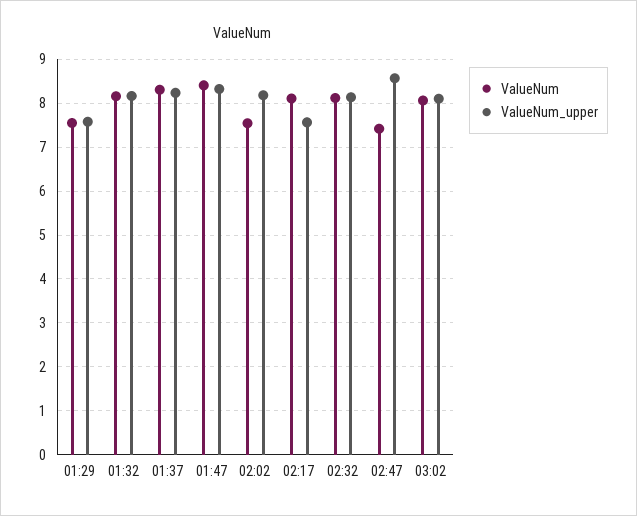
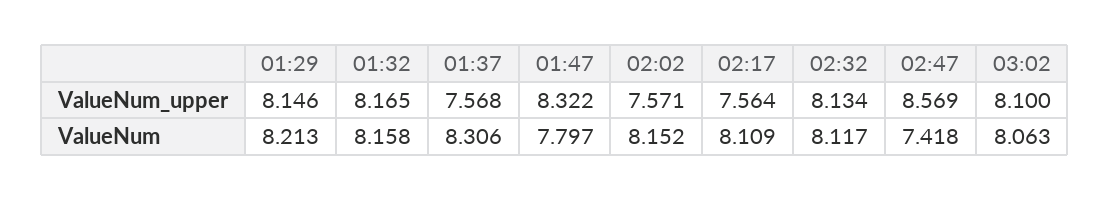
ValueNum, 01:29: 7.6 -> 8.213
ValueNum_upper, 01:29: 7.6 -> 8.146
ValueNum_upper, 01:37: 8.2 -> 7.568
ValueNum, 01:47: 8.4 -> 7.797
ValueNum, 02:02: 7.6 -> 8.152
ValueNum_upper, 02:02: 8.2 -> 7.571

